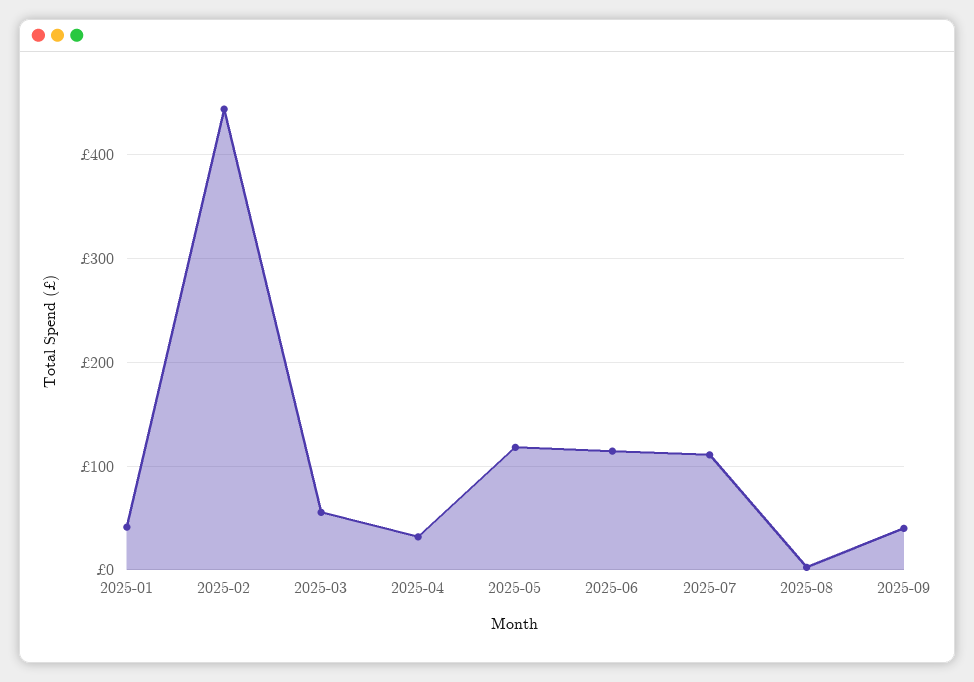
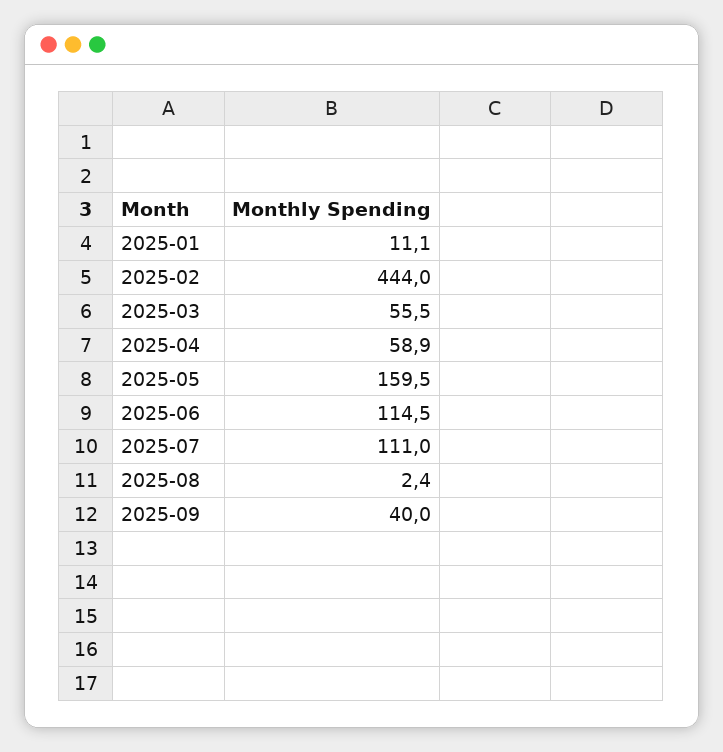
2025-01: 40 -> 11.1
2025-04: 30 -> 58.9
2025-05: 120 -> 159.5

